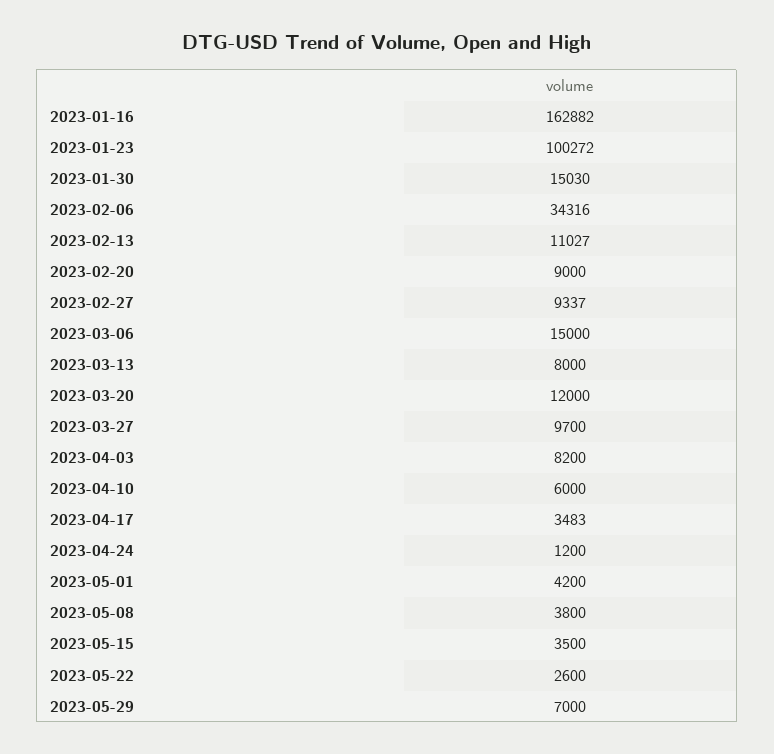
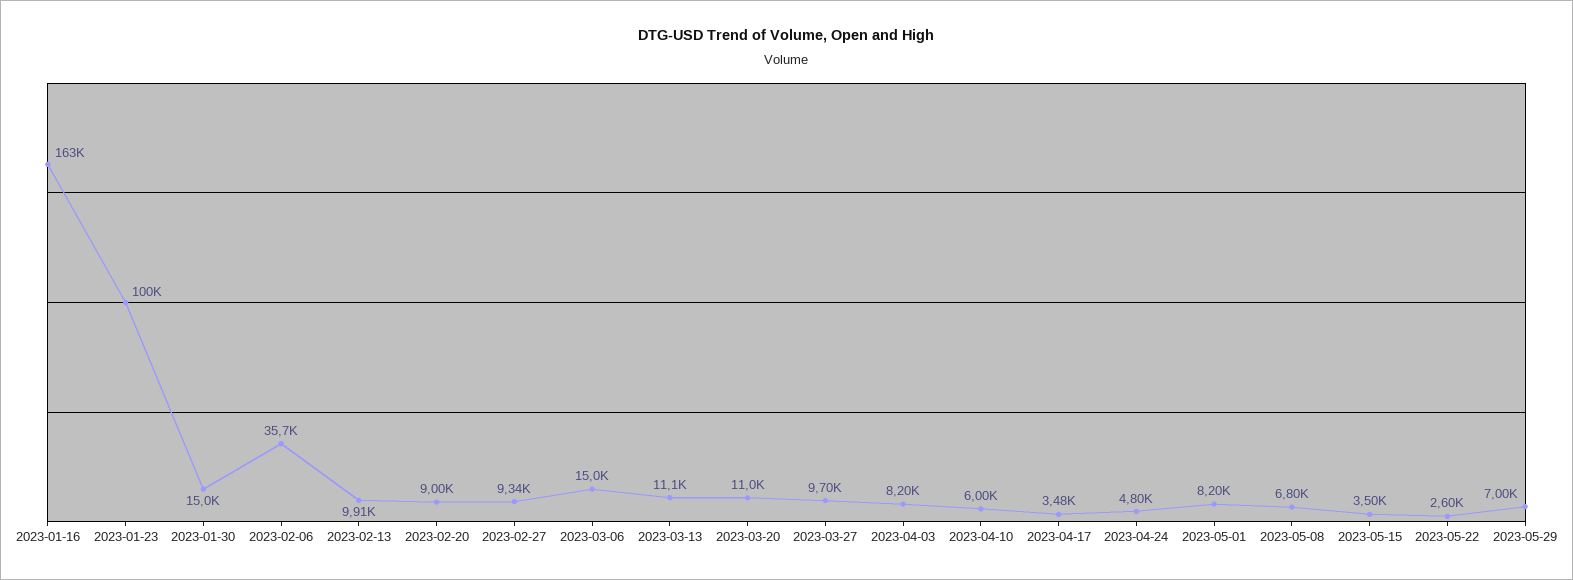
2023-02-06: 34316 -> 35700
2023-02-13: 11027 -> 9910
2023-03-13: 8000 -> 11100
2023-03-20: 12000 -> 11000
2023-04-24: 1200 -> 4800
2023-05-01: 4200 -> 8200
2023-05-08: 3800 -> 6800

